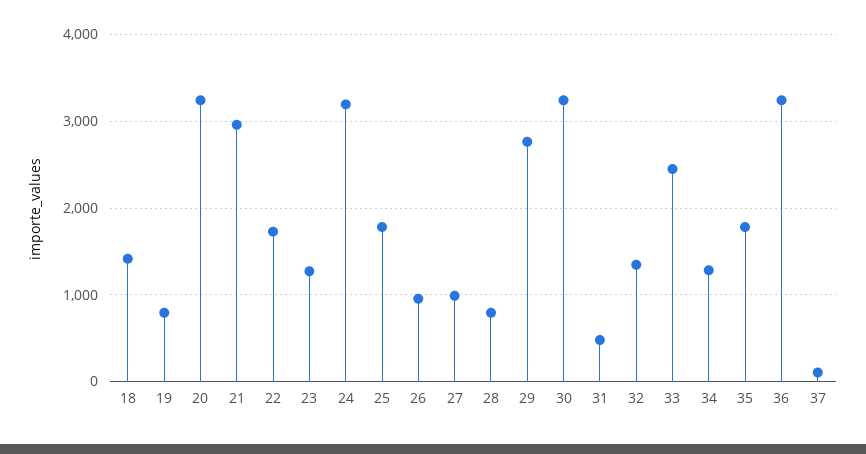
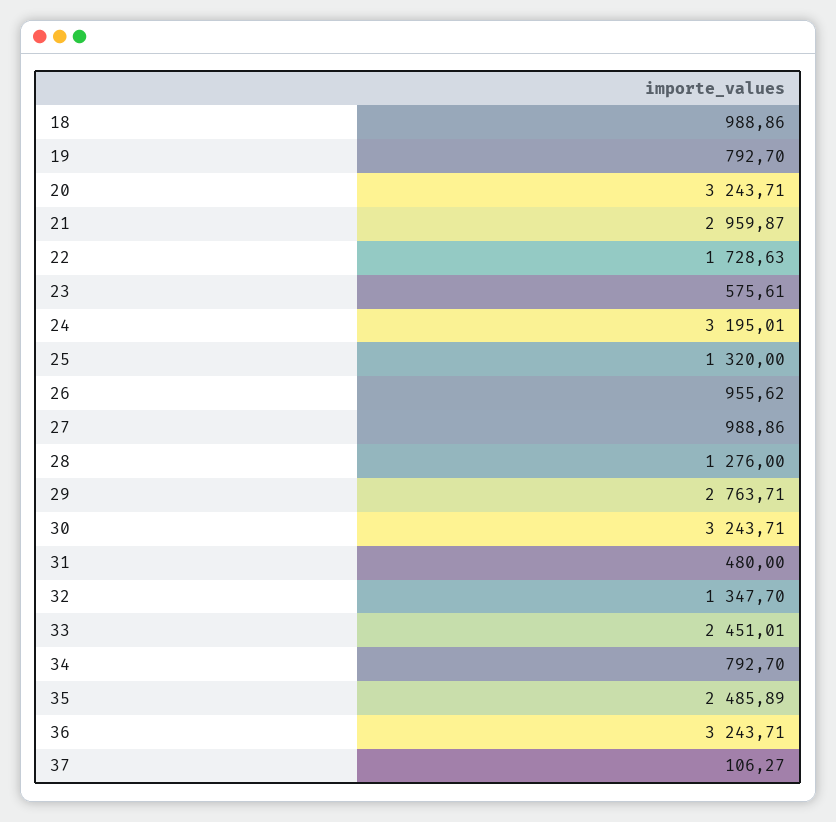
18: 1400 -> 988.86
23: 1300 -> 575.61
25: 1800 -> 1320
28: 800 -> 1276
34: 1300 -> 792.7
35: 1800 -> 2485.89

